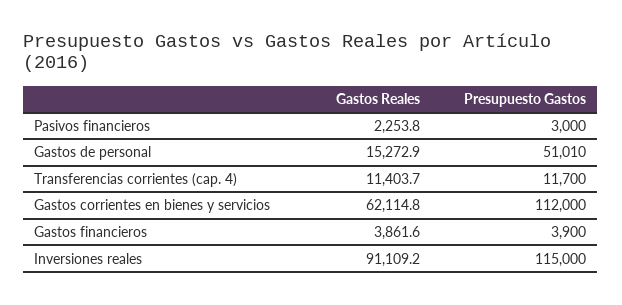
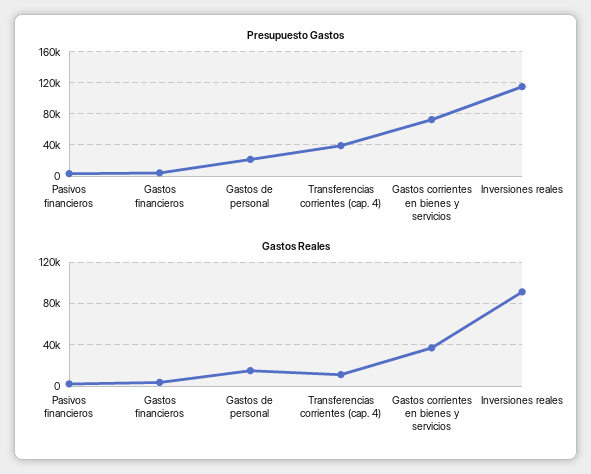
Presupuesto Gastos, Gastos de personal: 51010 -> 20000
Presupuesto Gastos, Transferencias corrientes (cap. 4): 11700 -> 40000
Gastos Reales, Gastos corrientes en bienes y servicios: 62114.8 -> 40000
Presupuesto Gastos, Gastos corrientes en bienes y servicios: 112000 -> 70000

